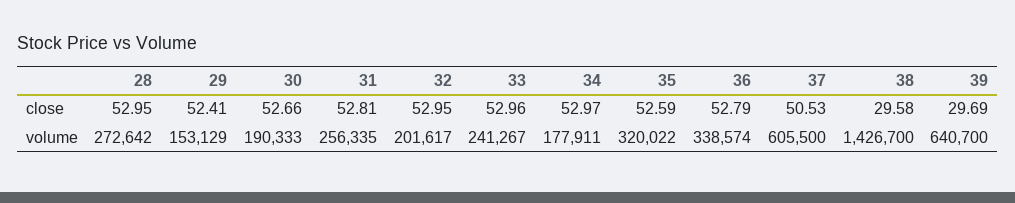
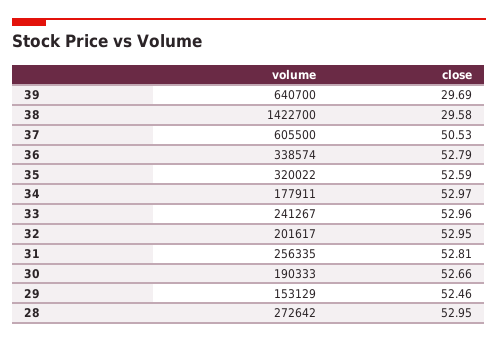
29, close: 52.41 -> 52.46
38, volume: 1426700 -> 1422700

